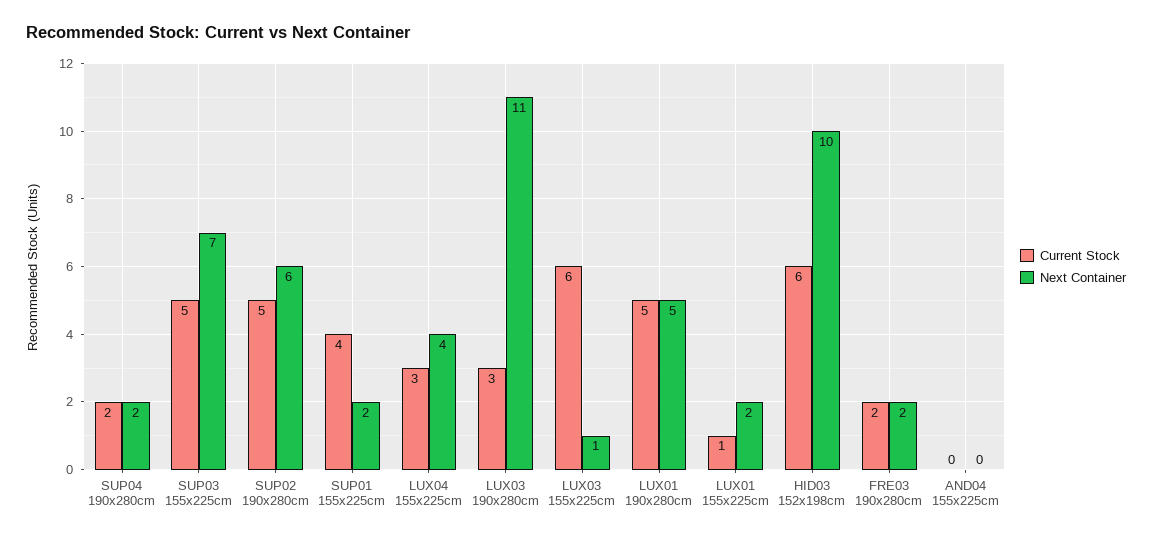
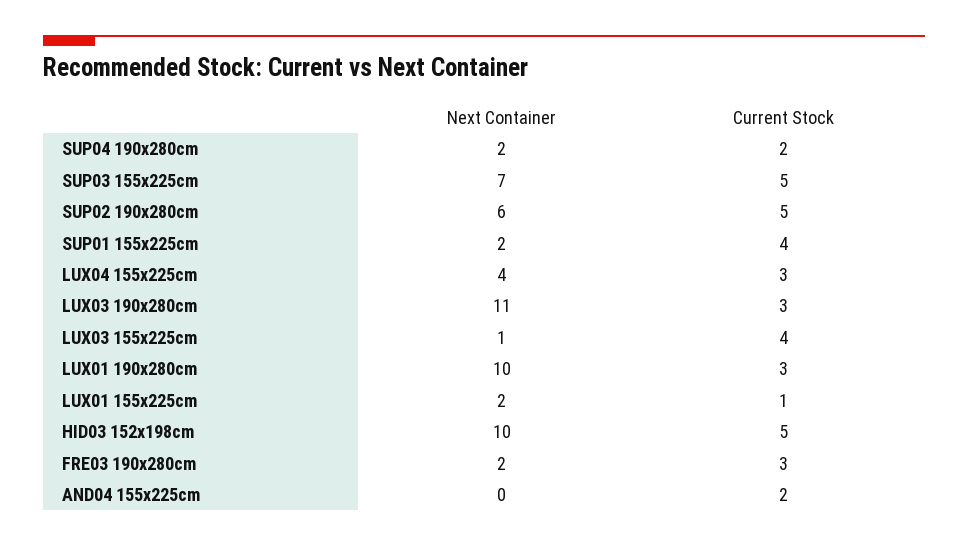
Current Stock, LUX03 155x225cm: 6 -> 4
Current Stock, LUX01 190x280cm: 5 -> 3
Next Container, LUX01 190x280cm: 5 -> 10
Current Stock, HID03 152x198cm: 6 -> 5
Current Stock, FRE03 190x280cm: 2 -> 3
Current Stock, AND04 155x225cm: 0 -> 2

